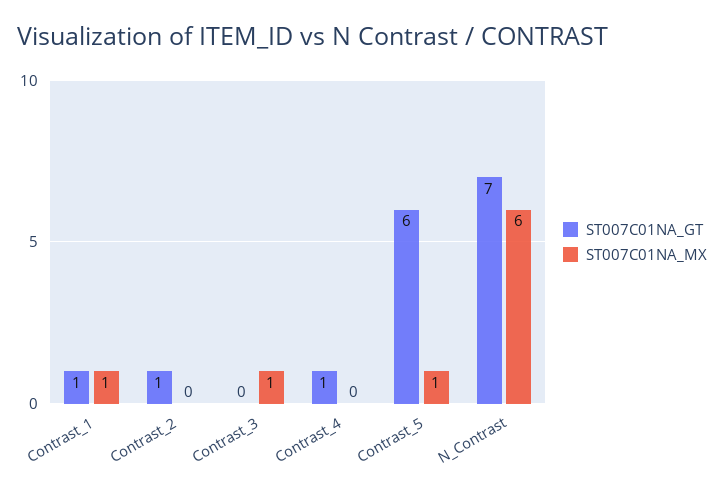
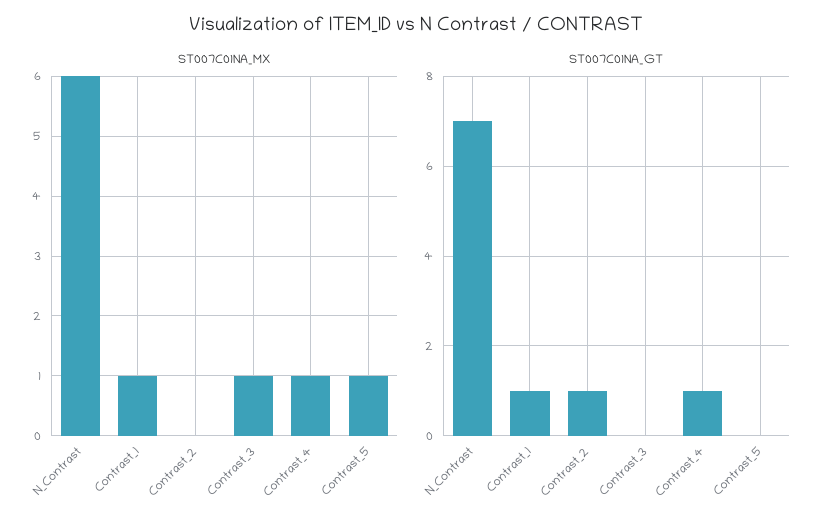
ST007C01NA_MX, Contrast_4: 0 -> 1
ST007C01NA_GT, Contrast_5: 6 -> 0

